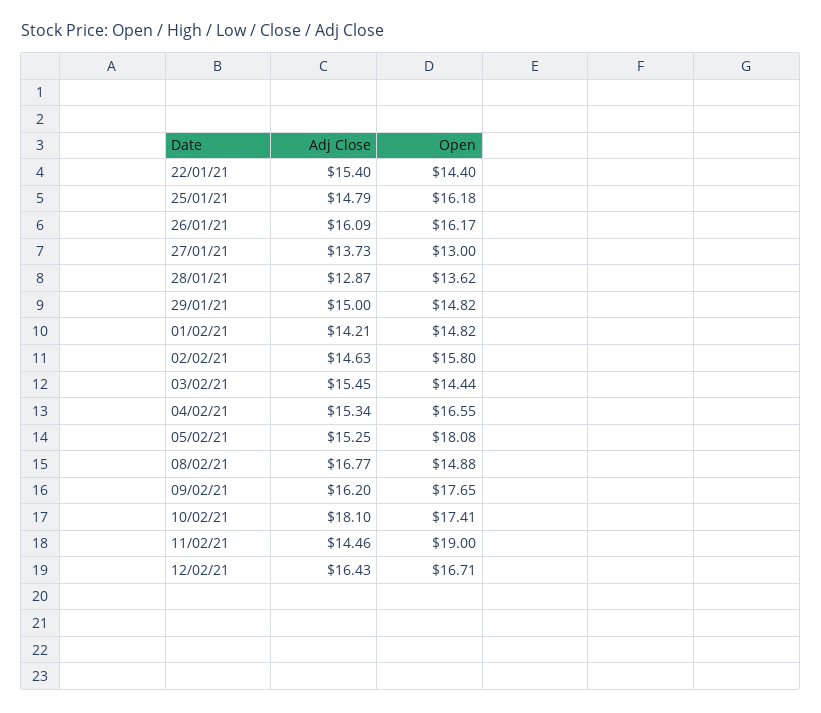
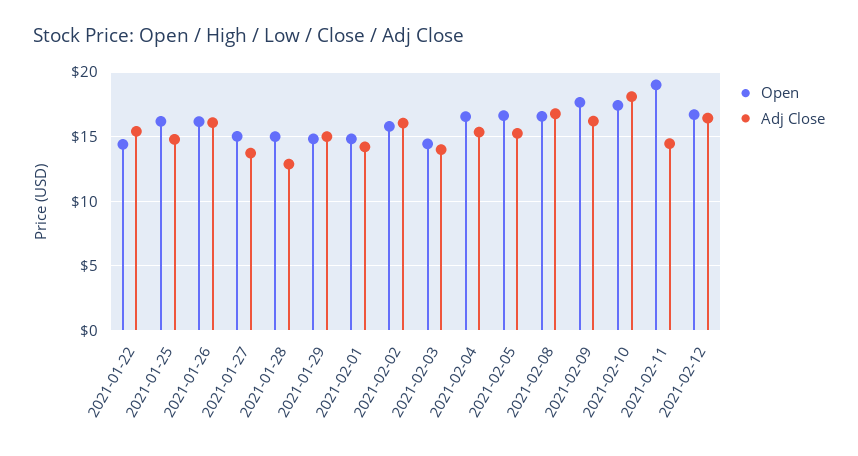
Open, 27/01/21: 13 -> 15
Open, 28/01/21: 13.62 -> 15
Adj Close, 02/02/21: 14.63 -> 16
Adj Close, 03/02/21: 15.45 -> 14
Open, 05/02/21: 18.08 -> 16.5
Open, 08/02/21: 14.88 -> 16.5

